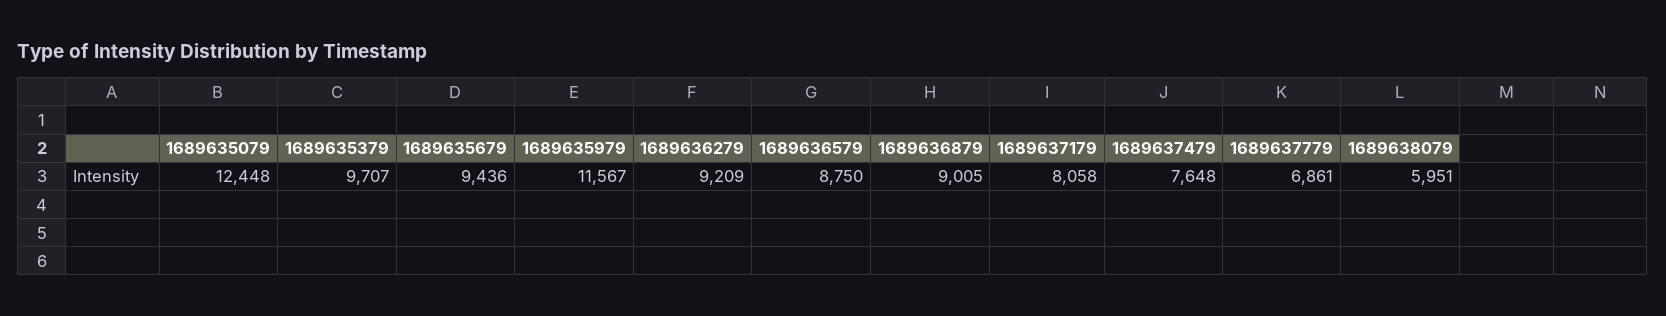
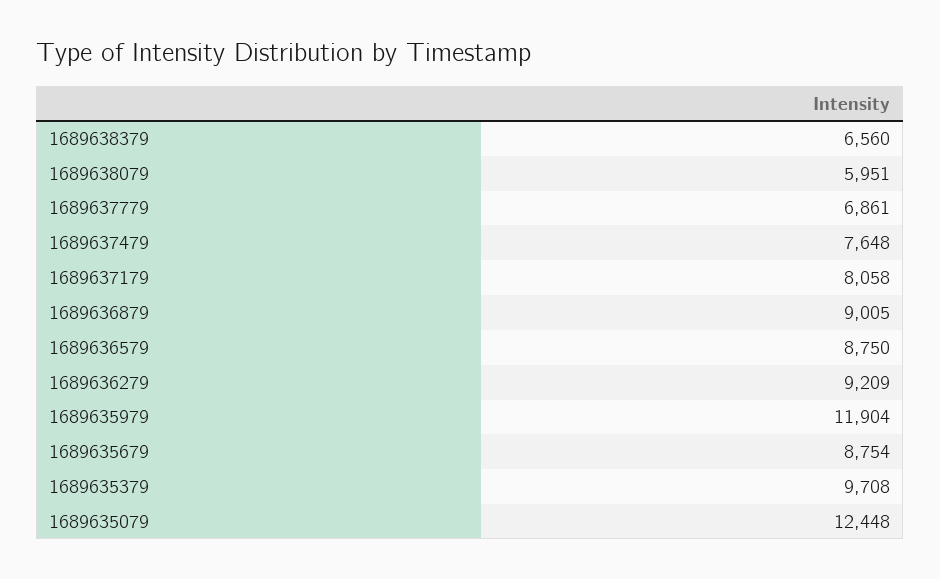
1689635379: 9707 -> 9708
1689635679: 9436 -> 8754
1689635979: 11567 -> 11904
1689638379: none -> 6560

